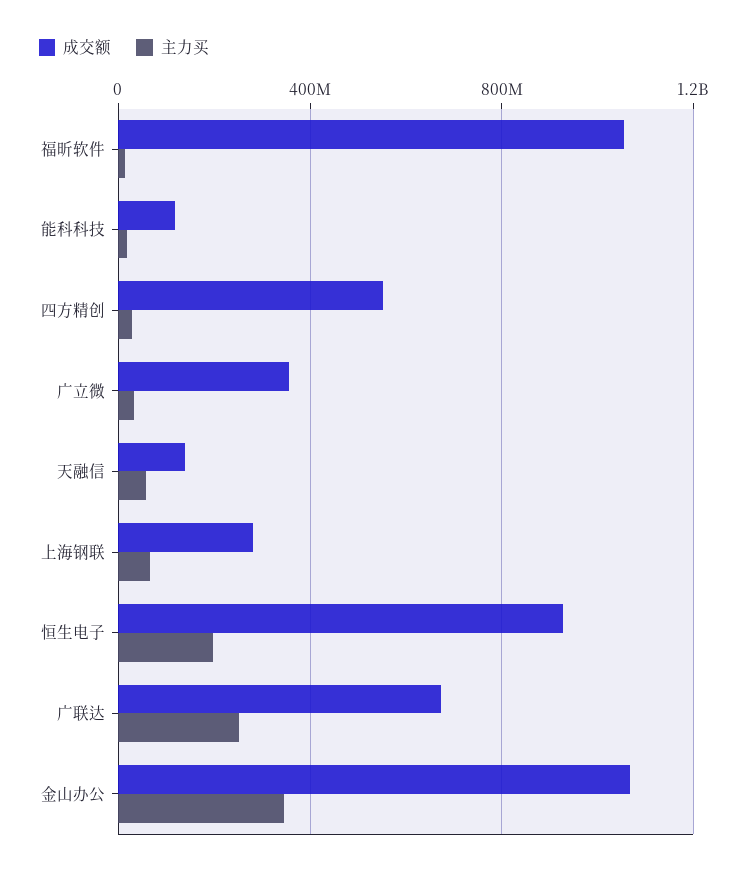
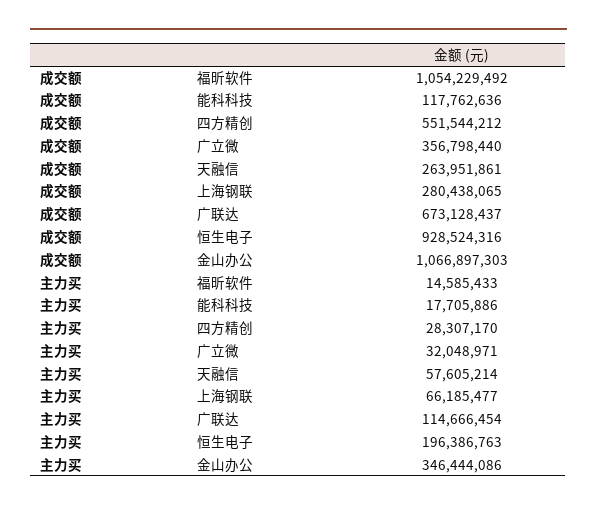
成交额, 天融信: 150000000 -> 263951861
主力买, 广联达: 250000000 -> 114666454

